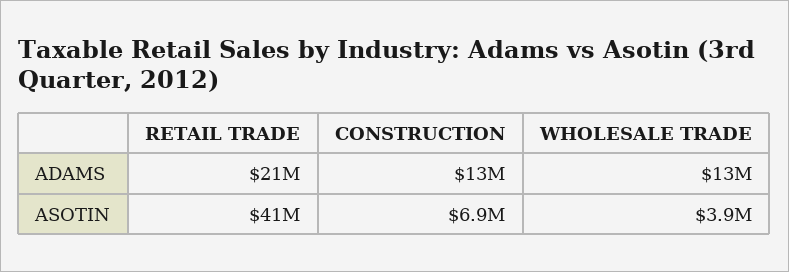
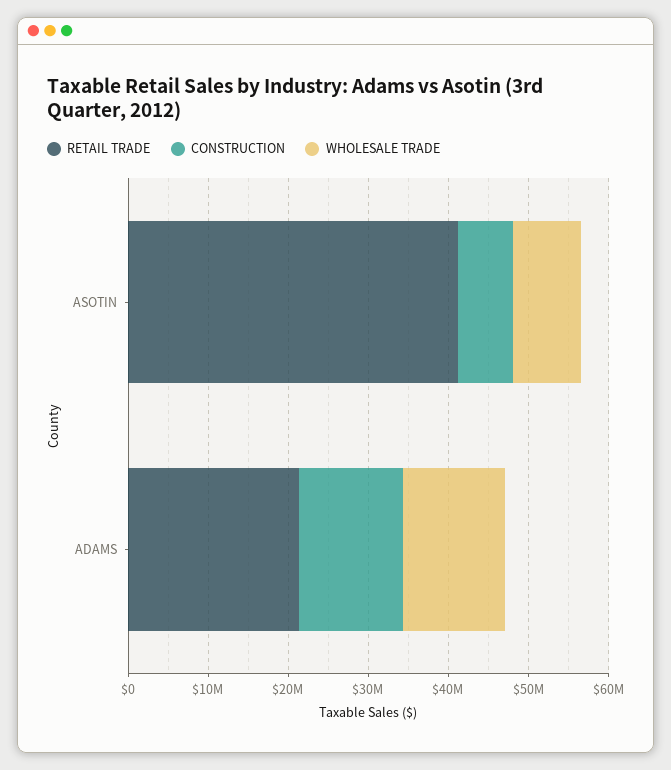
WHOLESALE TRADE, ASOTIN: 3900000 -> 8000000

